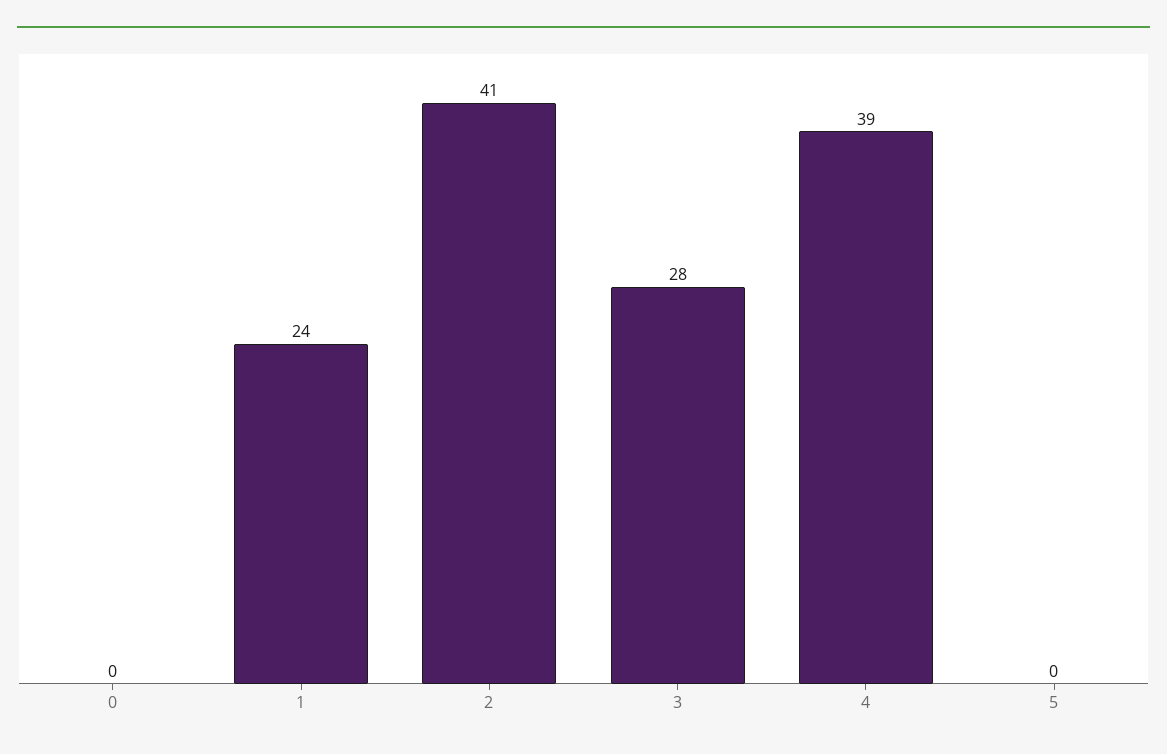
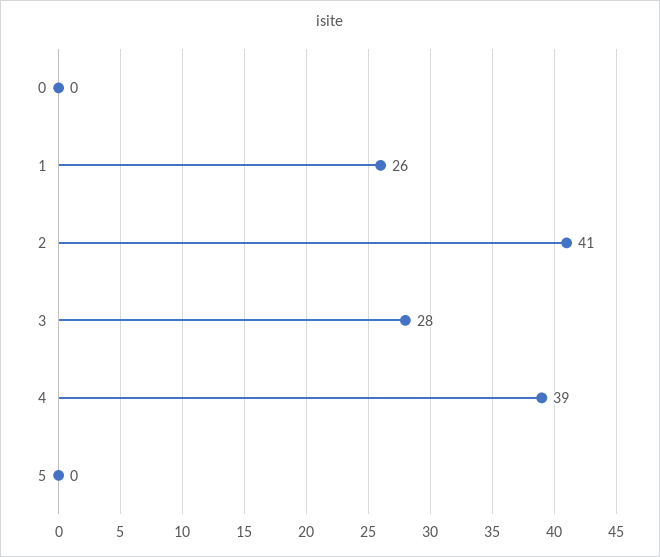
1: 24 -> 26

